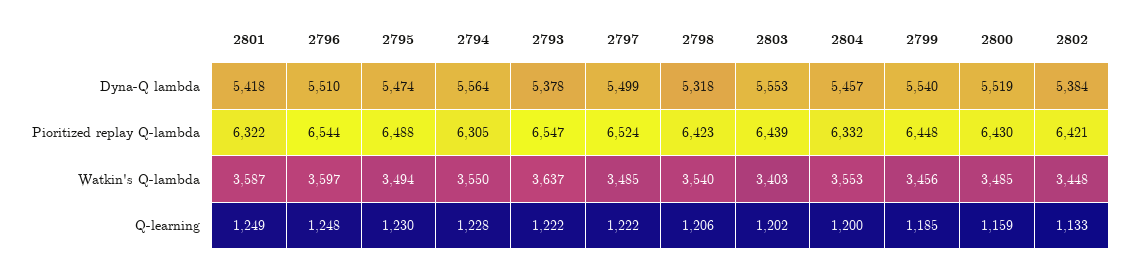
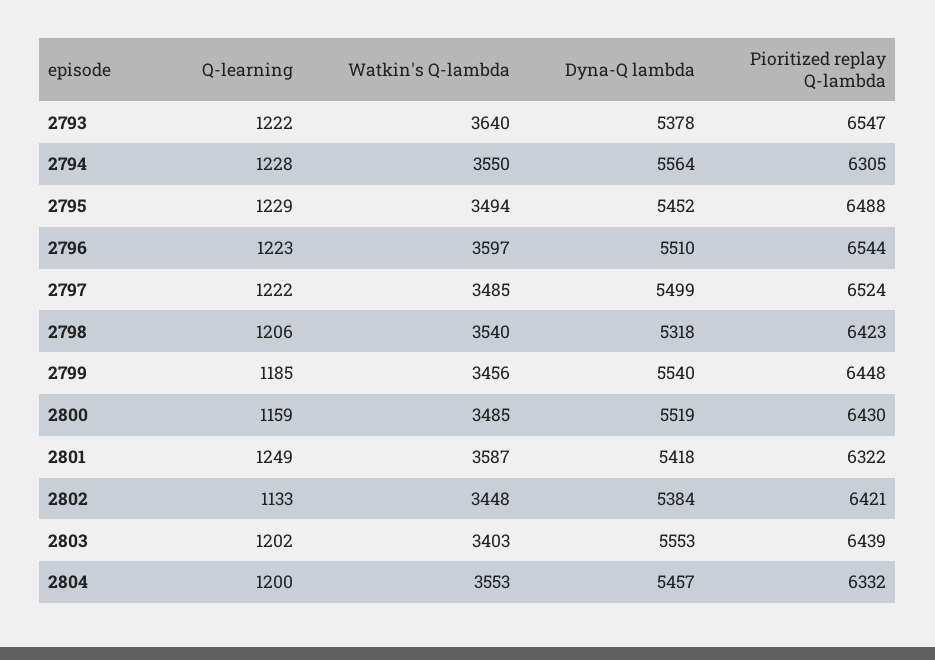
2795, Dyna-Q lambda: 5474 -> 5452
2793, Watkin's Q-lambda: 3637 -> 3640
2796, Q-learning: 1248 -> 1223
2795, Q-learning: 1230 -> 1229

